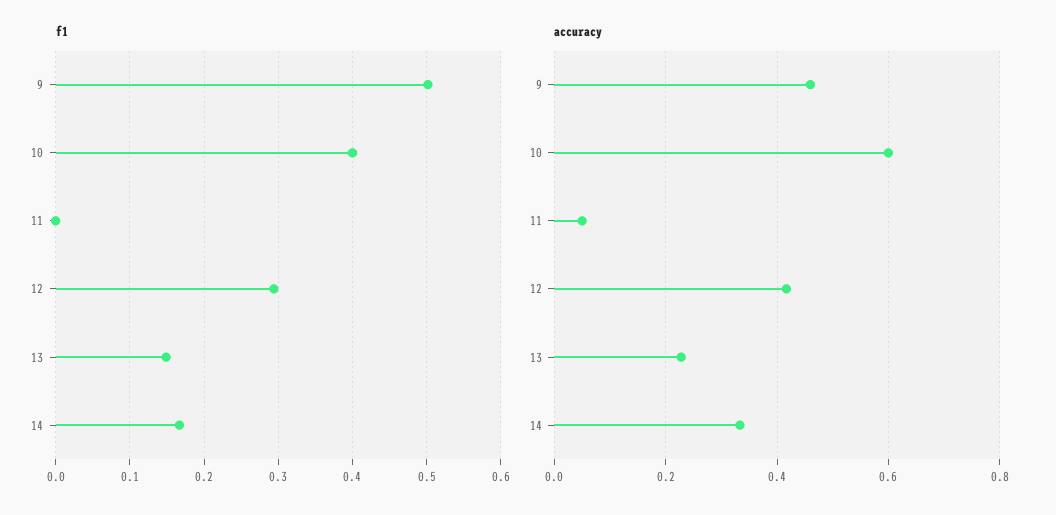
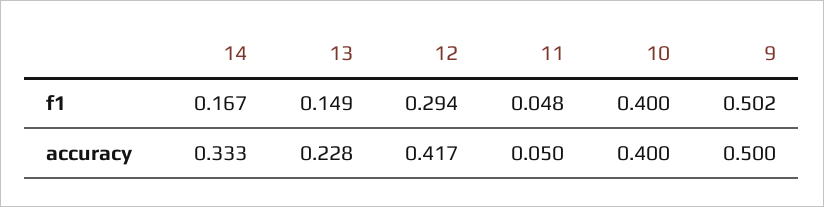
f1, 11: 0 -> 0.048
accuracy, 9: 0.46 -> 0.5
accuracy, 10: 0.6 -> 0.4

